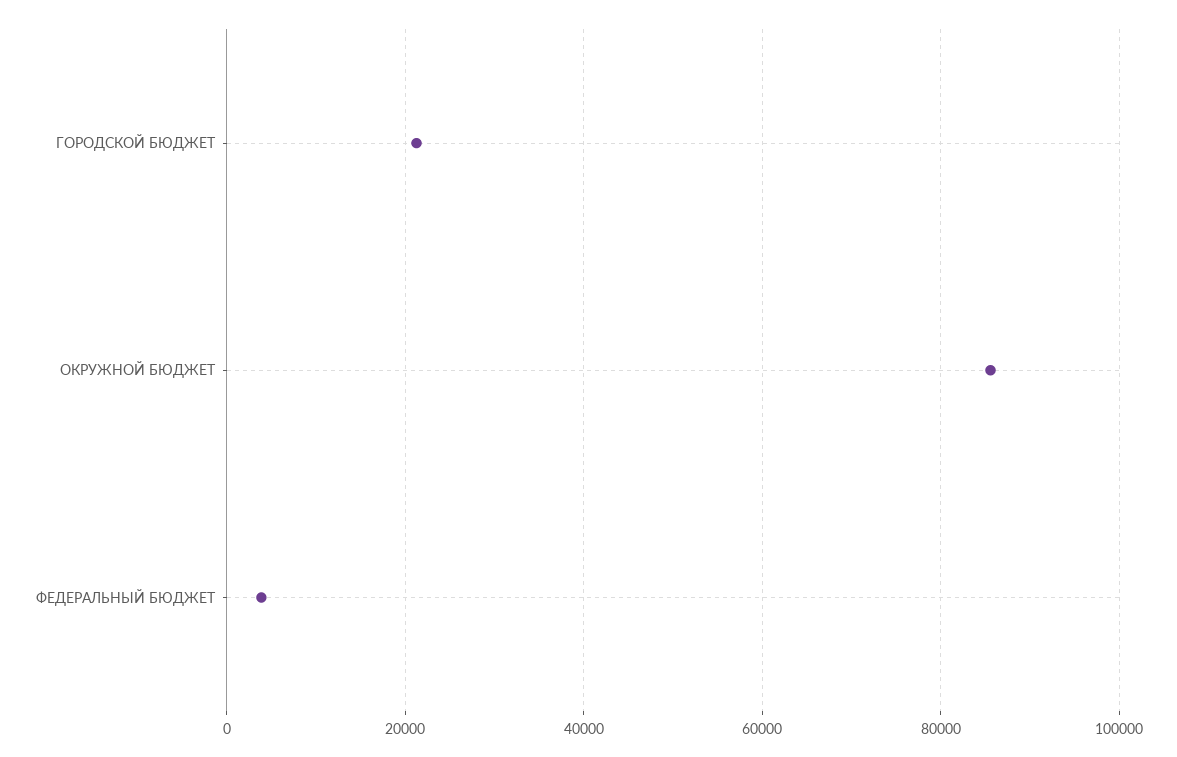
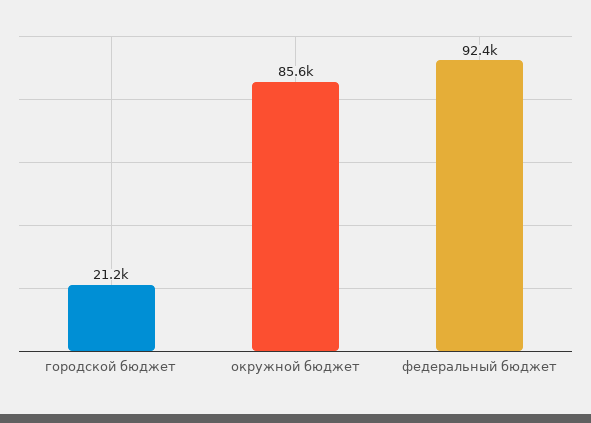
ФЕДЕРАЛЬНЫЙ БЮДЖЕТ: 4000 -> 92400

